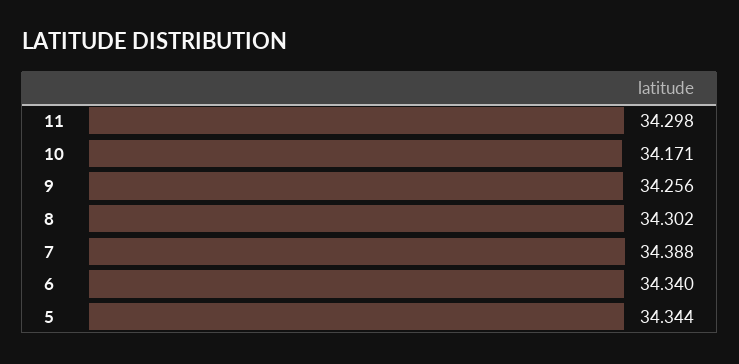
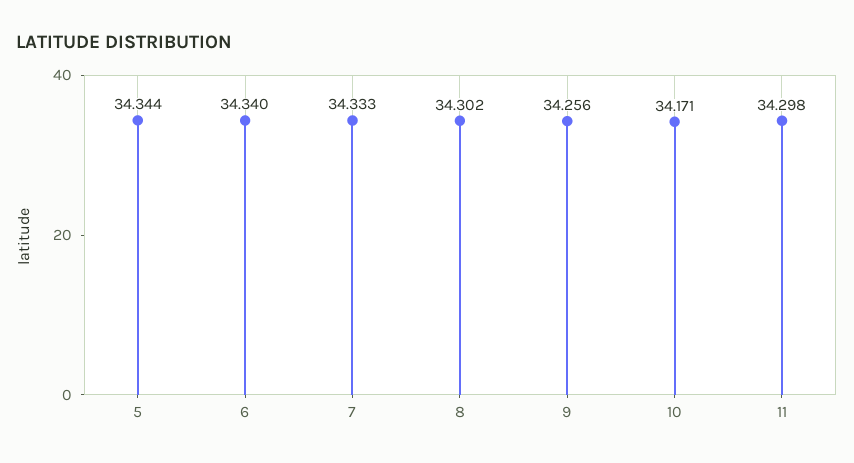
7: 34.388 -> 34.333

